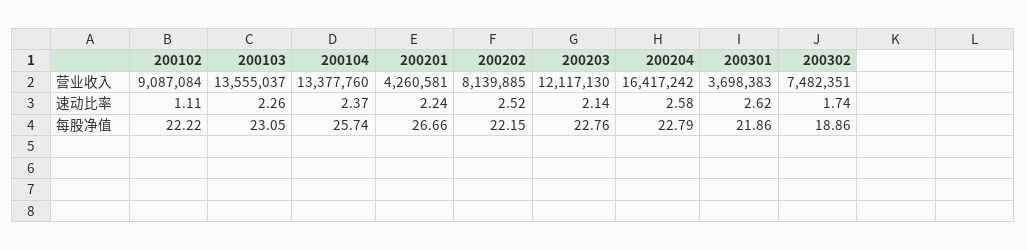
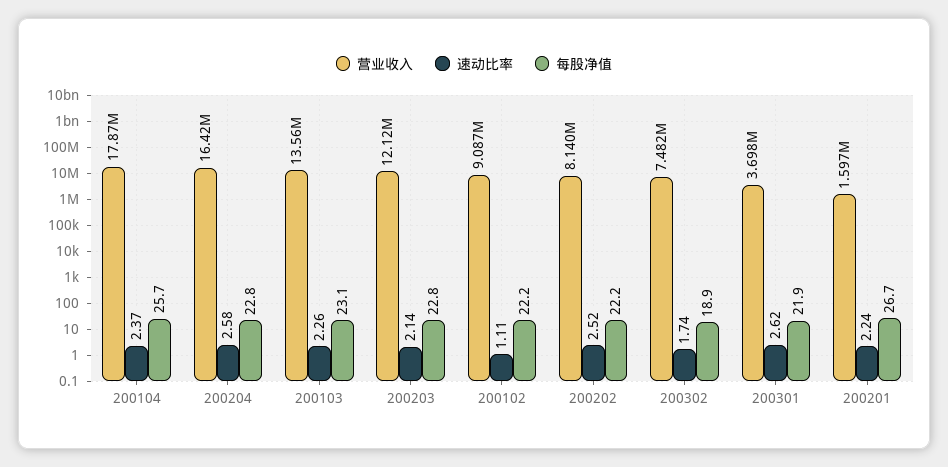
营业收入, 200104: 13377760 -> 17870000
营业收入, 200201: 4260581 -> 1597000

